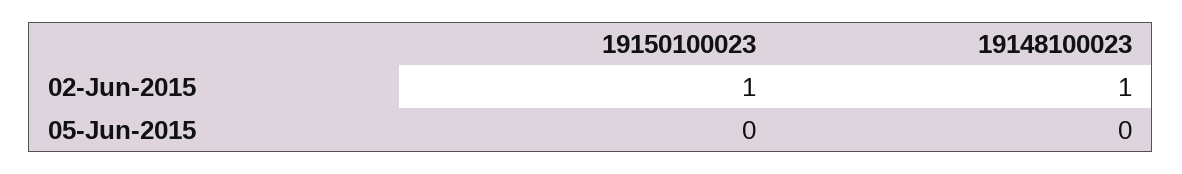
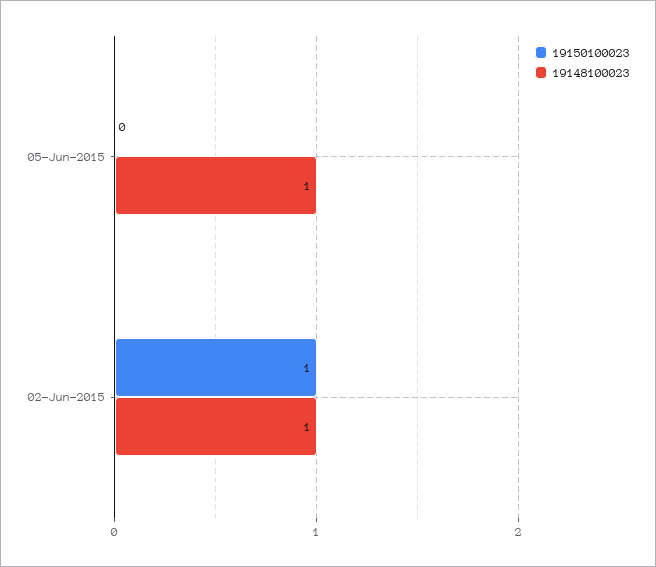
19148100023, 05-Jun-2015: 0 -> 1

